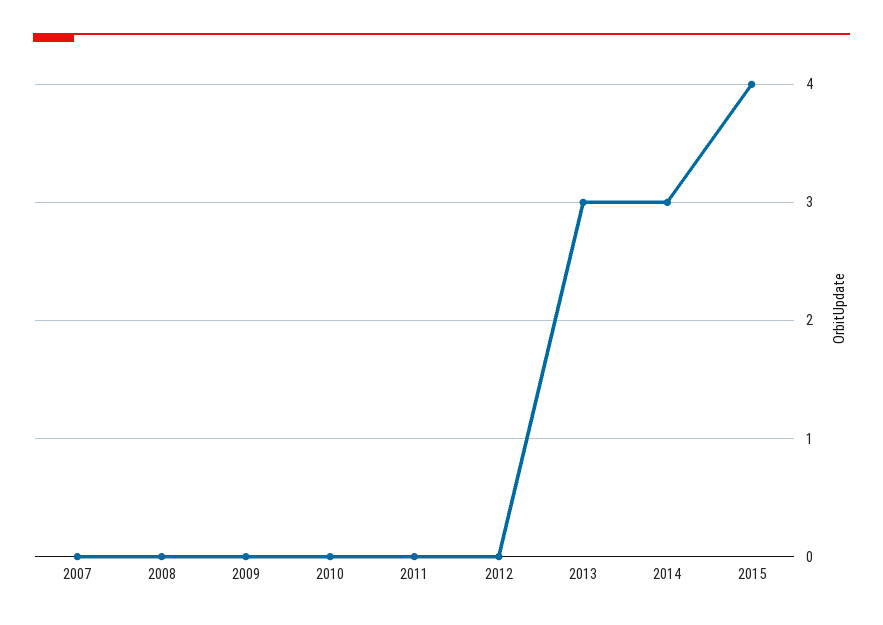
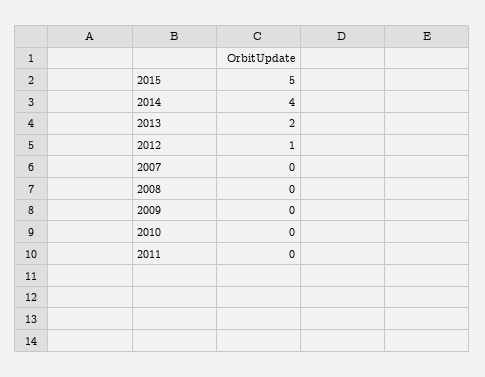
2012: 0 -> 1
2013: 3 -> 2
2014: 3 -> 4
2015: 4 -> 5

